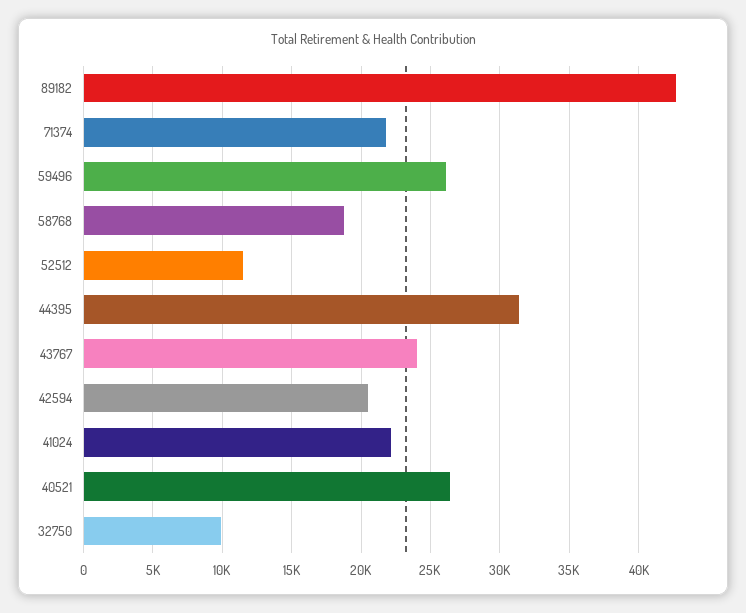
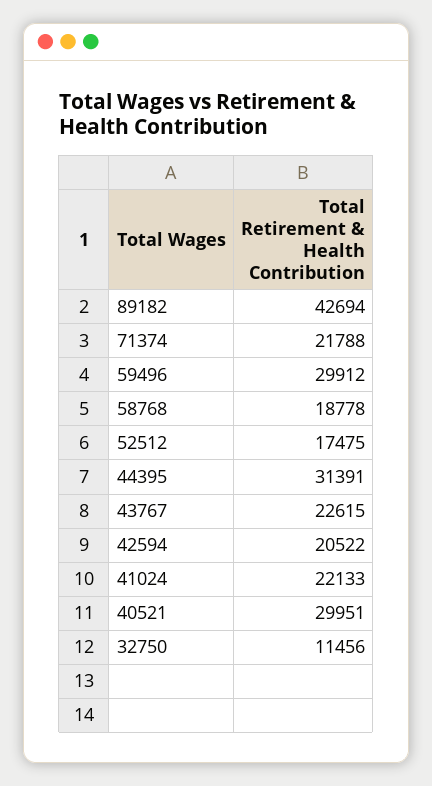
59496: 26000 -> 29912
52512: 11500 -> 17475
43767: 24000 -> 22615
40521: 26500 -> 29951
32750: 10000 -> 11456

